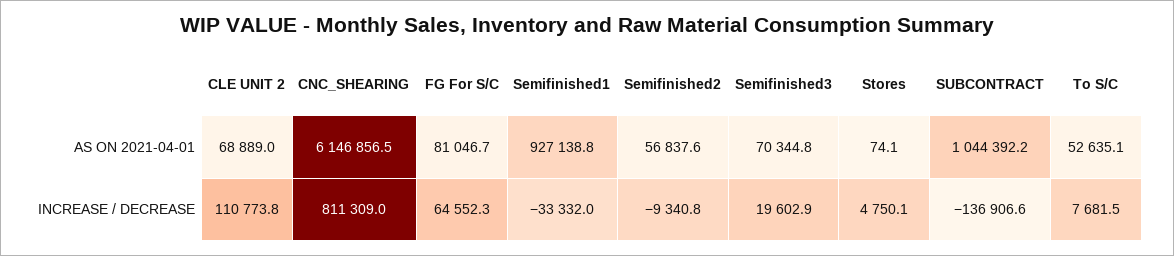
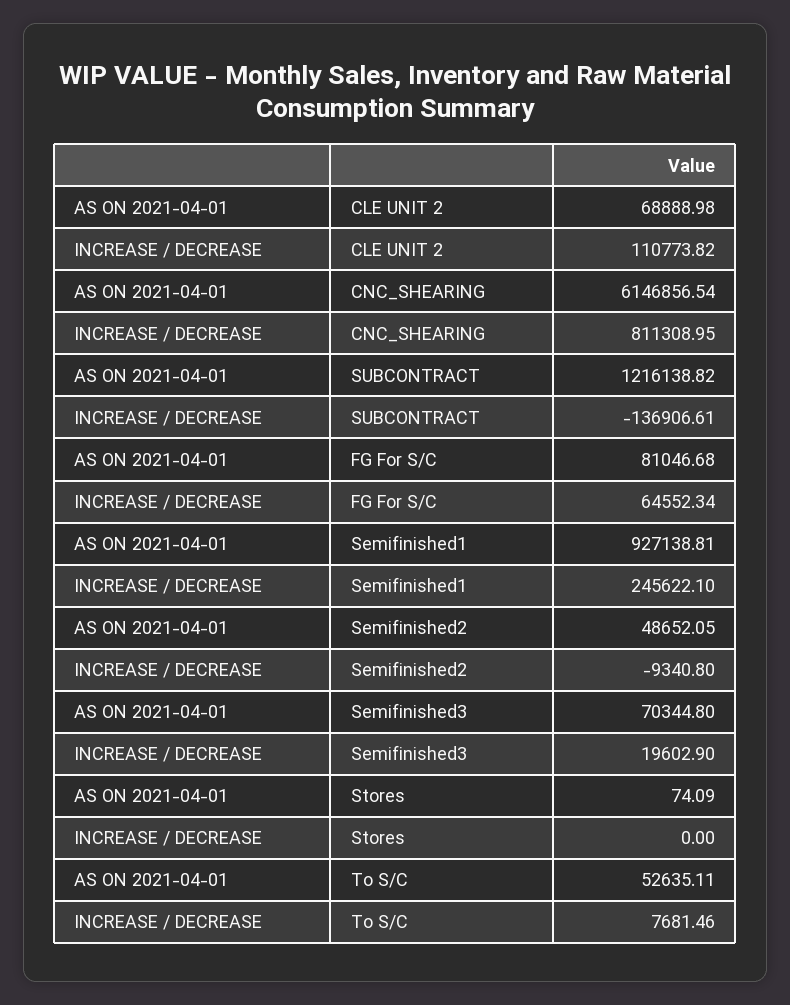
Semifinished2, AS ON 2021-04-01: 56837.6 -> 48652.05
SUBCONTRACT, AS ON 2021-04-01: 1044392.2 -> 1216138.82
Semifinished1, INCREASE / DECREASE: -33332 -> 245622.1
Stores, INCREASE / DECREASE: 4750.1 -> 0

